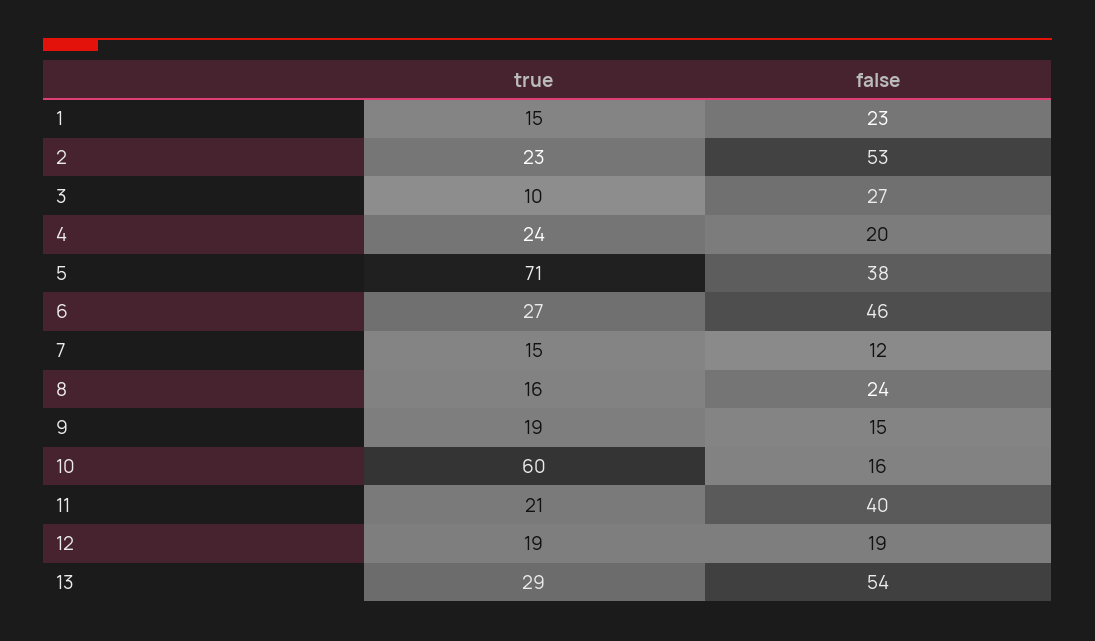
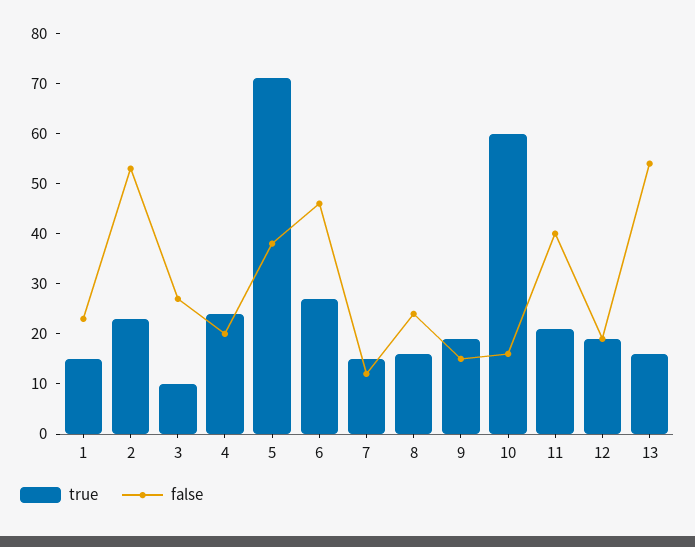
true, 13: 29 -> 15

